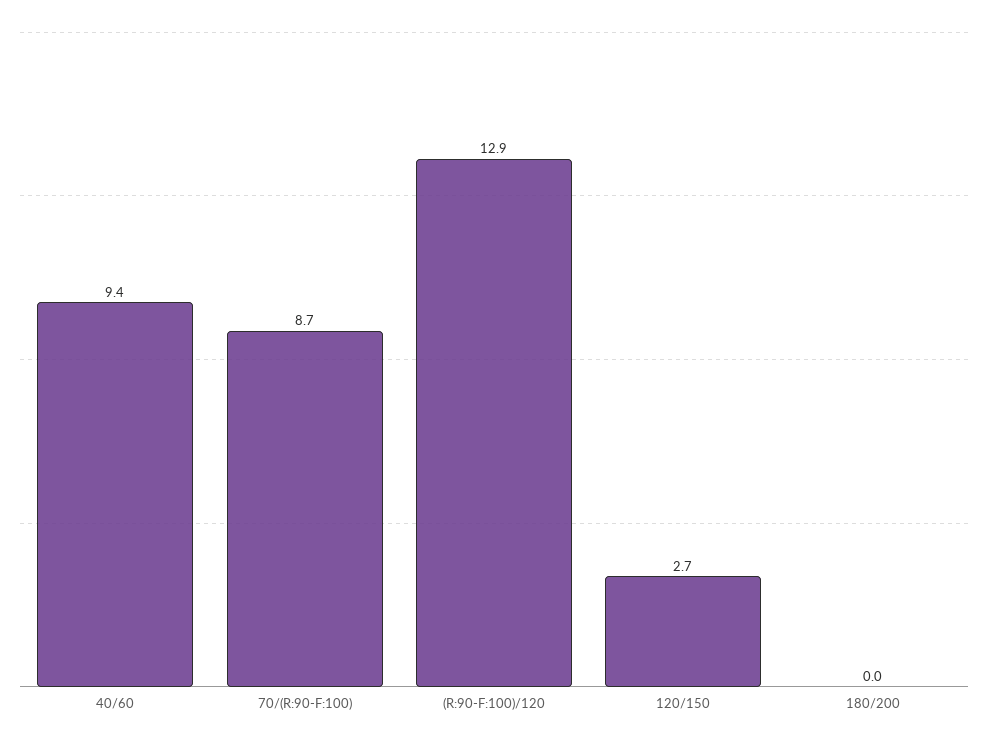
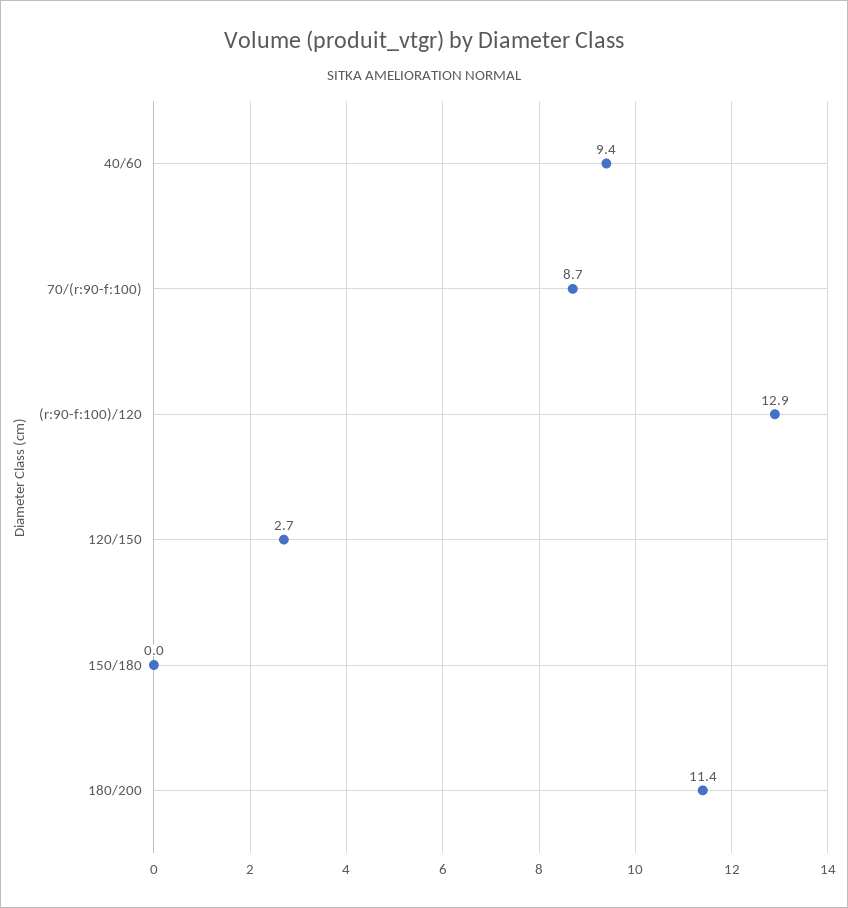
180/200: 0 -> 11.4
150/180: none -> 0

